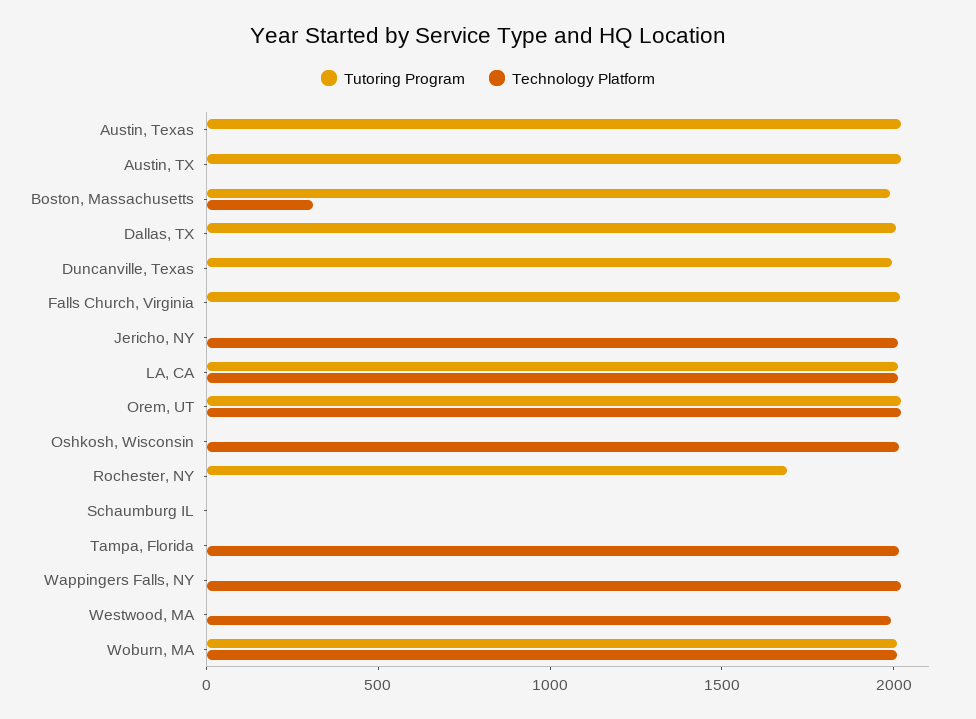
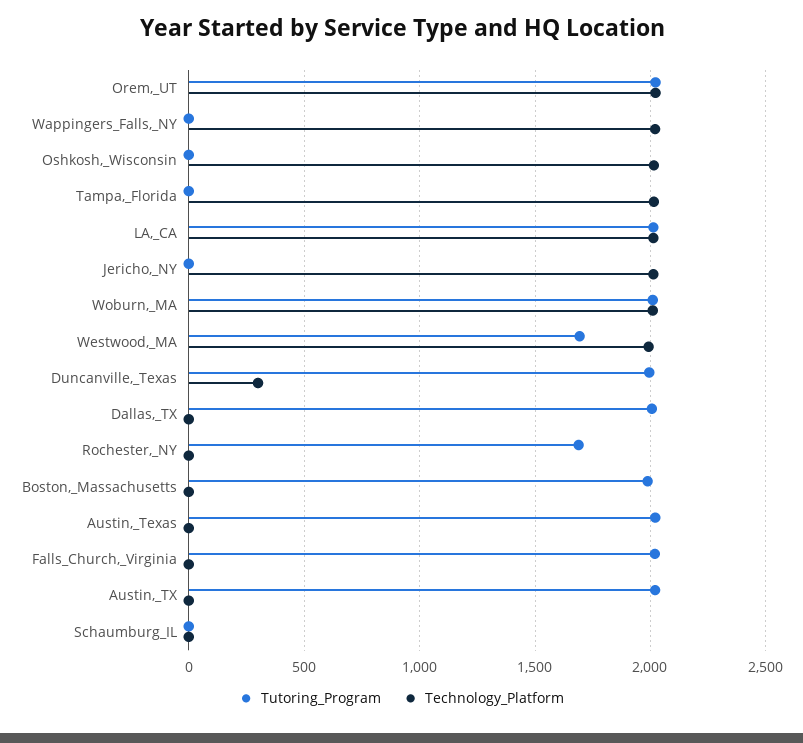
Technology Platform, Boston, Massachusetts: 300 -> 0
Technology Platform, Duncanville, Texas: 0 -> 300
Tutoring Program, Westwood, MA: 0 -> 1700

